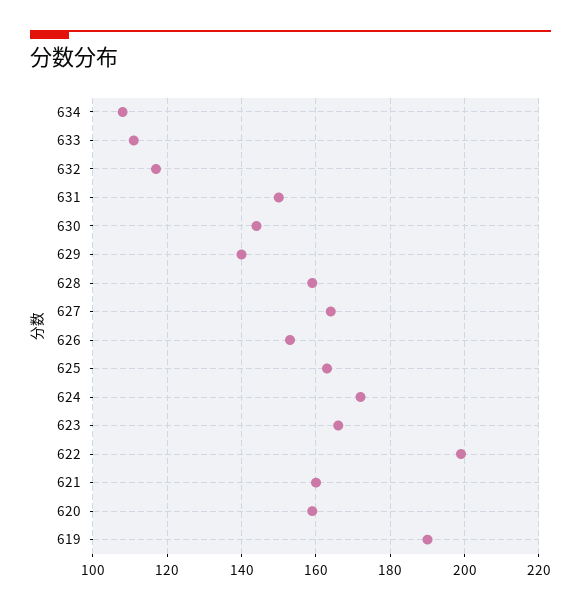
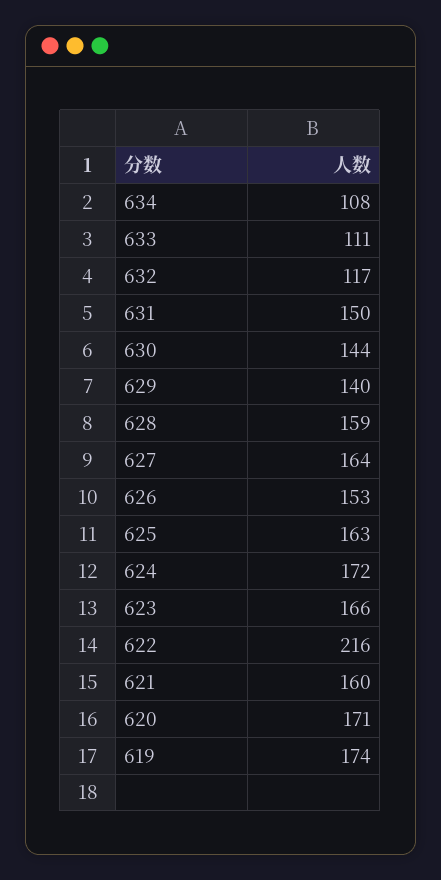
622: 200 -> 216
620: 160 -> 171
619: 190 -> 174

